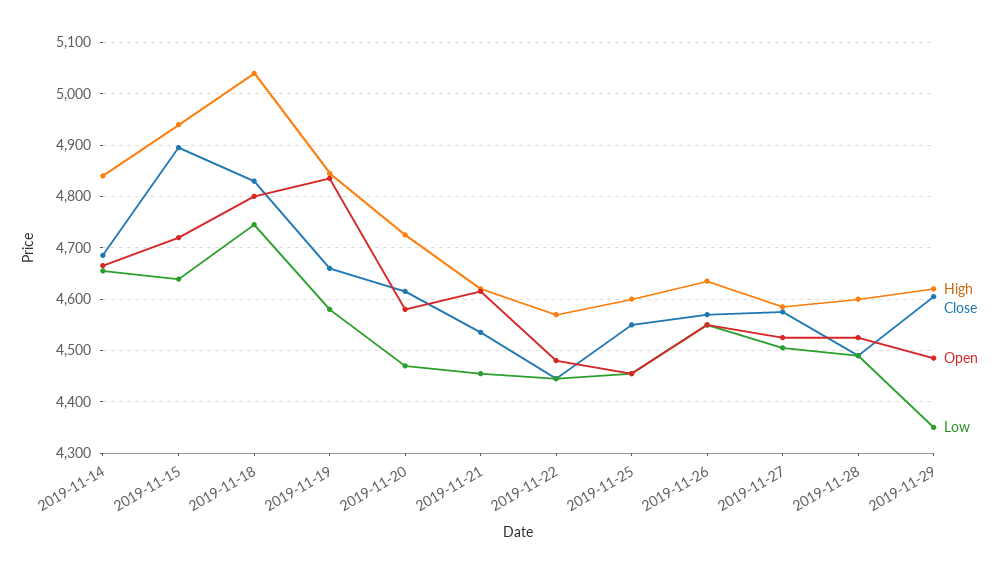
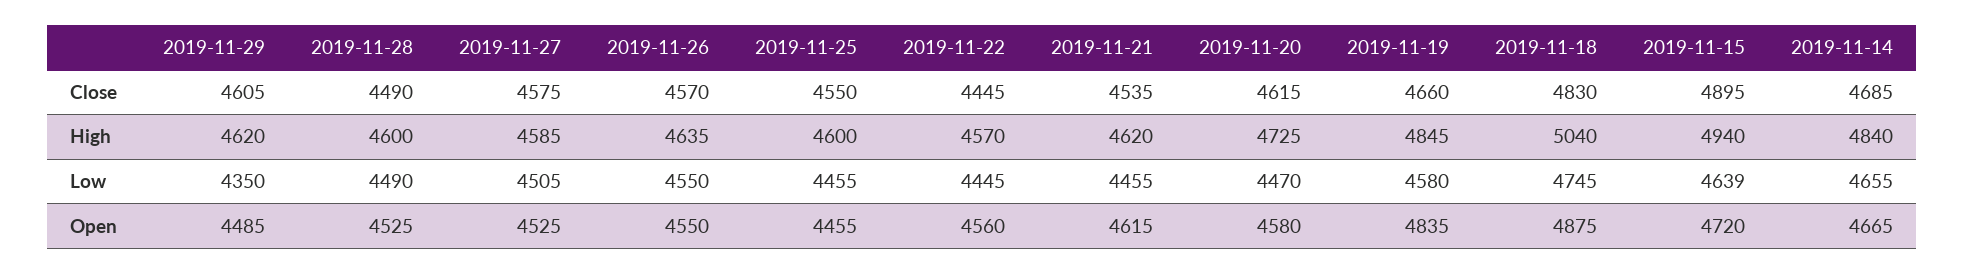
Open, 2019-11-18: 4800 -> 4875
Open, 2019-11-22: 4480 -> 4560

